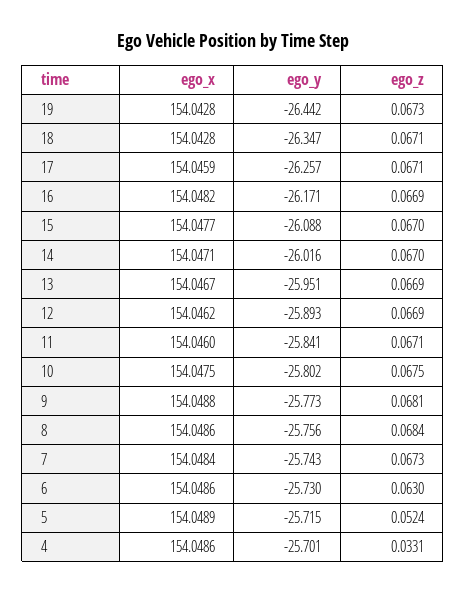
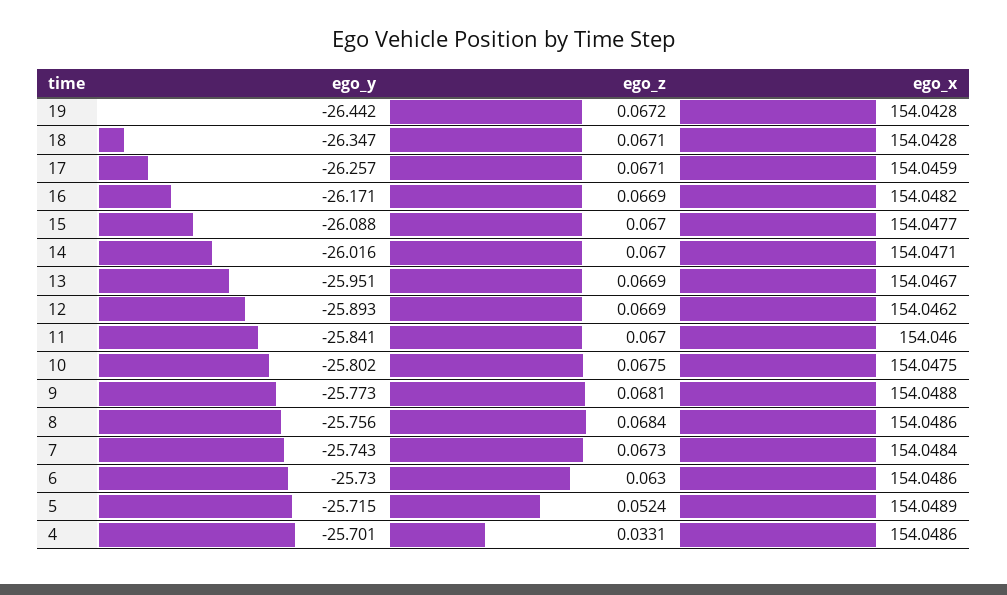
ego_z, 19: 0.0673 -> 0.0672
ego_z, 11: 0.0671 -> 0.067

